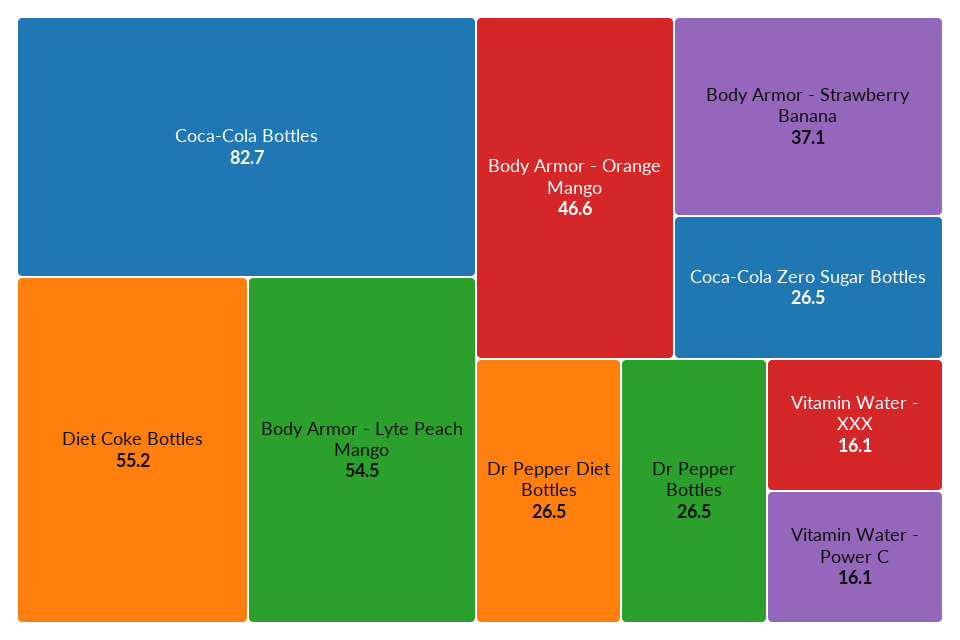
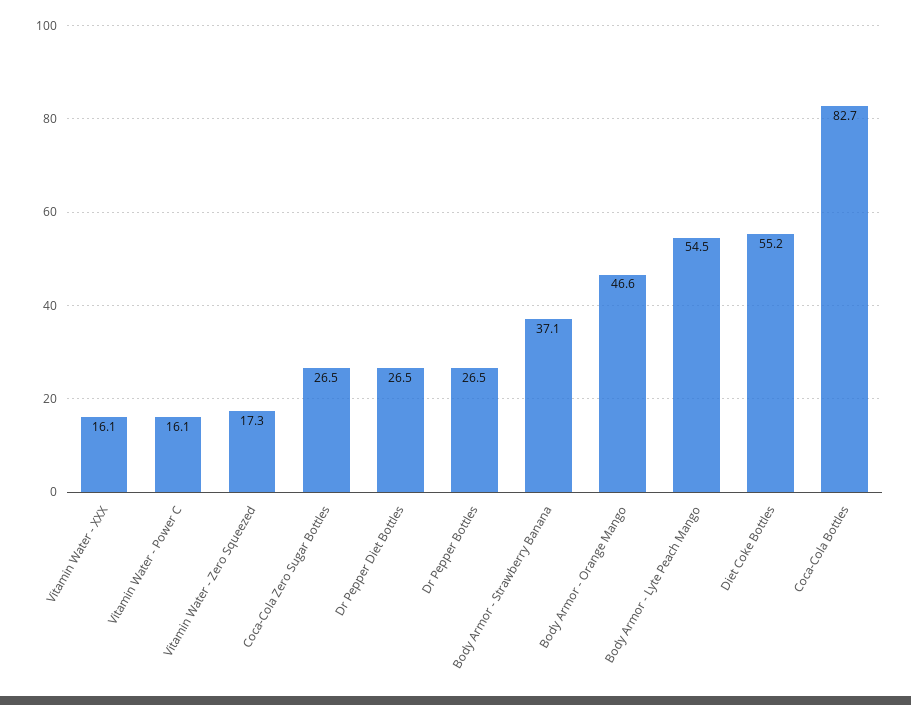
Vitamin Water - Zero Squeezed: none -> 17.3

